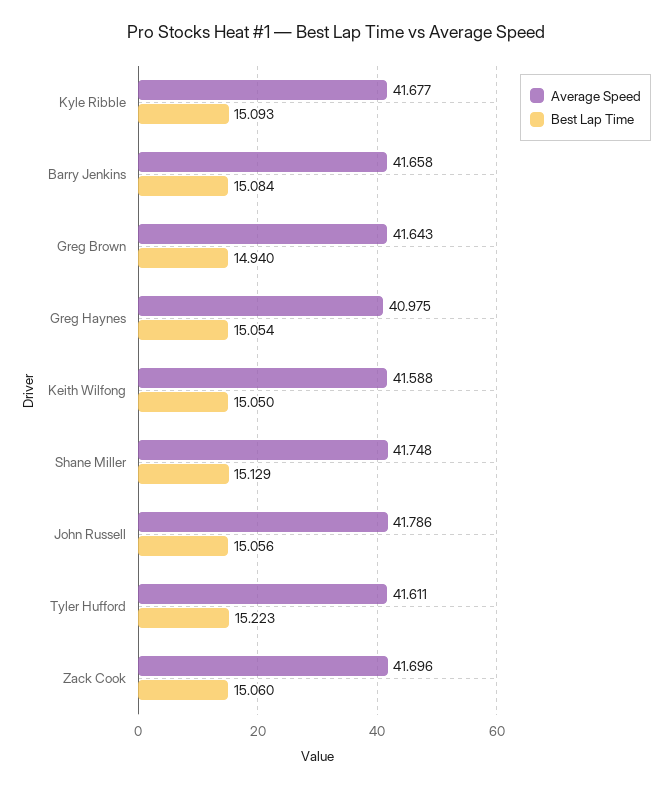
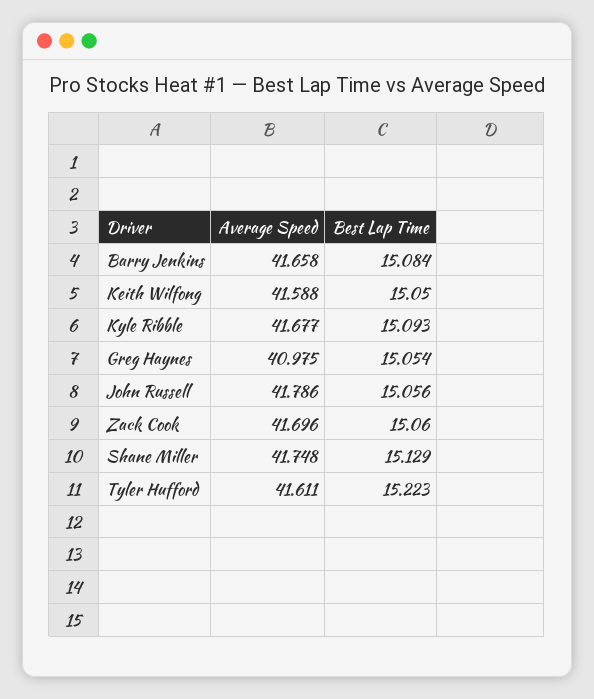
Average Speed, Greg Brown: 41.643 -> none
Best Lap Time, Greg Brown: 14.94 -> none

